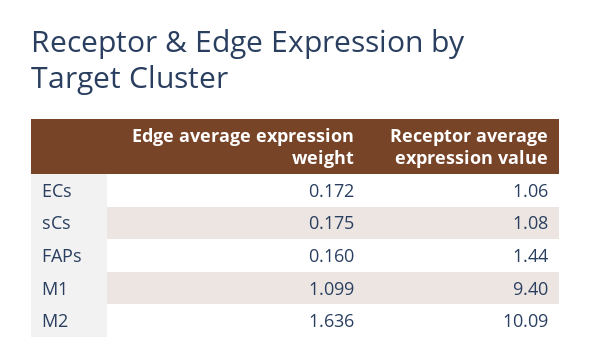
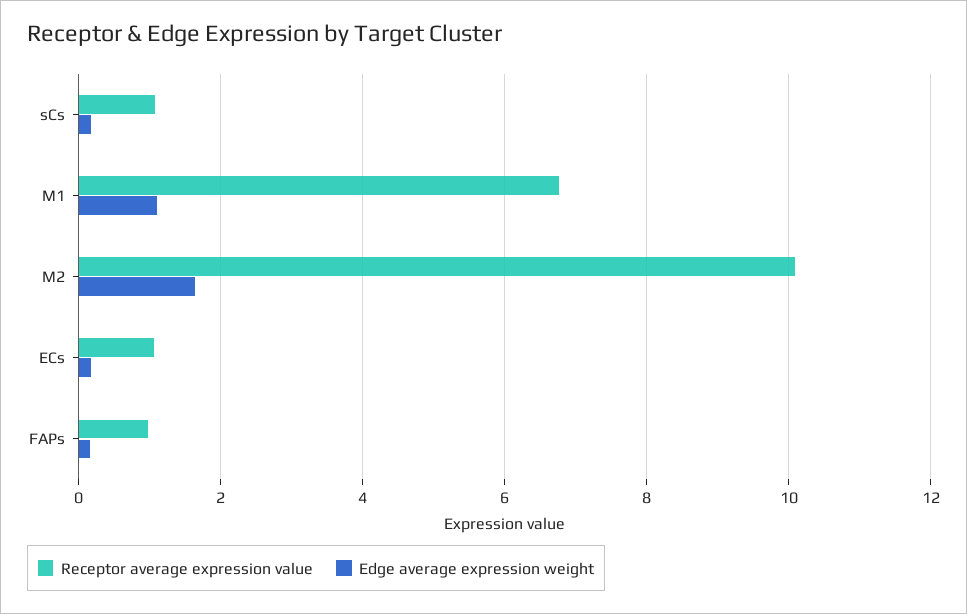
Receptor average expression value, FAPs: 1.44 -> 1
Receptor average expression value, M1: 9.4 -> 6.8

